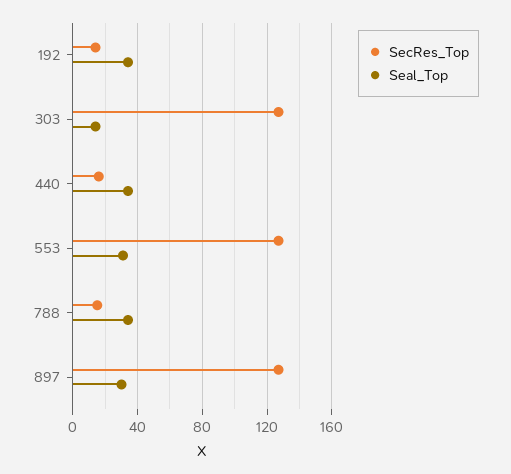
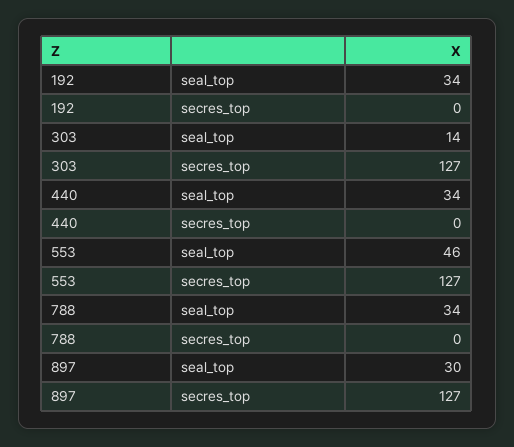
SecRes_Top, 192: 15 -> 0
SecRes_Top, 440: 15 -> 0
Seal_Top, 553: 30 -> 46
SecRes_Top, 788: 15 -> 0

